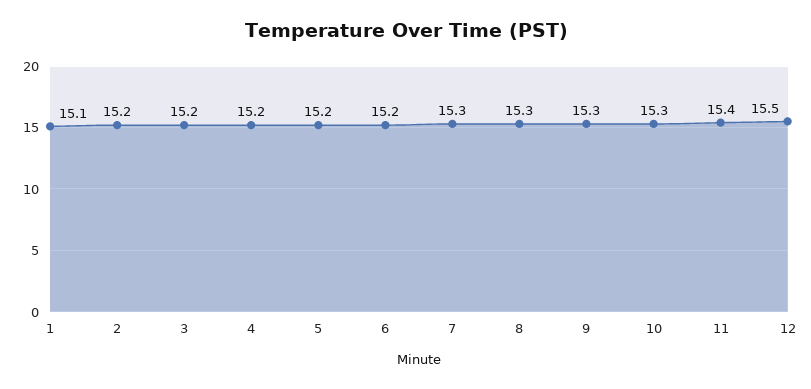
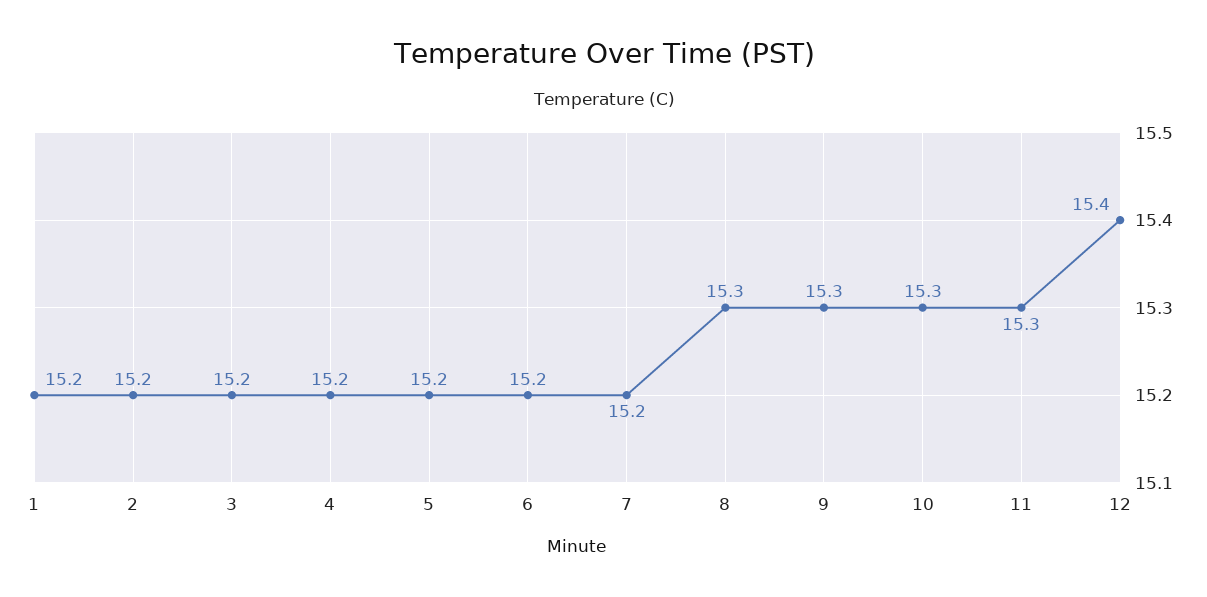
1: 15.1 -> 15.2
7: 15.3 -> 15.2
11: 15.4 -> 15.3
12: 15.5 -> 15.4

